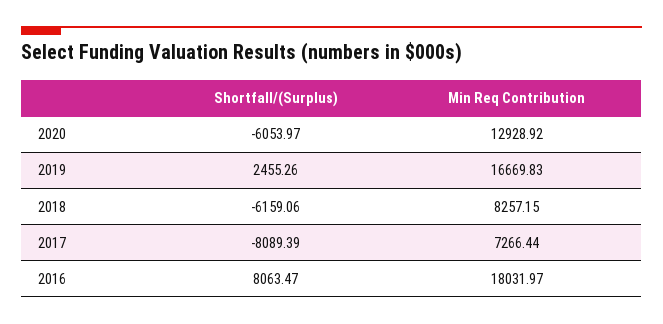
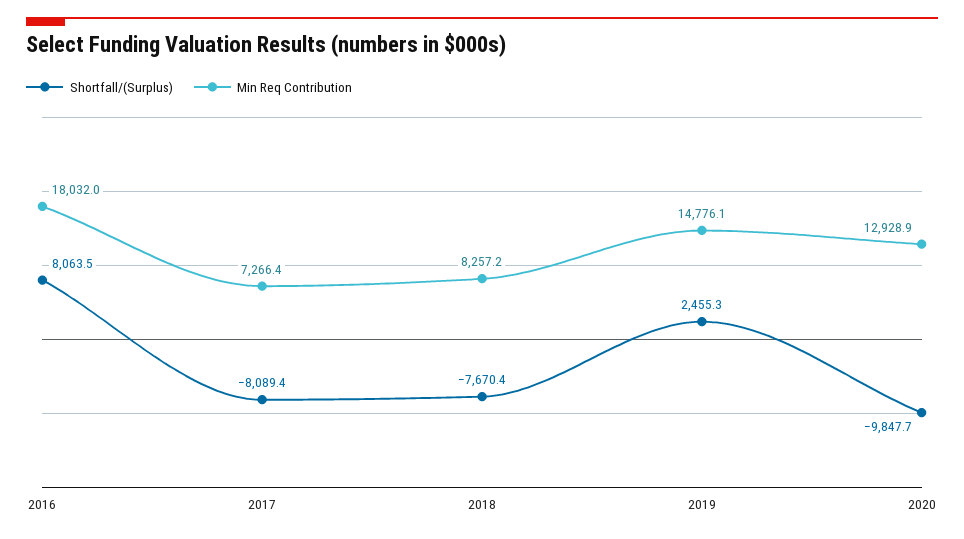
Shortfall/(Surplus), 2020: -6053.97 -> -9847.7
Min Req Contribution, 2019: 16669.83 -> 14776.1
Shortfall/(Surplus), 2018: -6159.06 -> -7670.4

